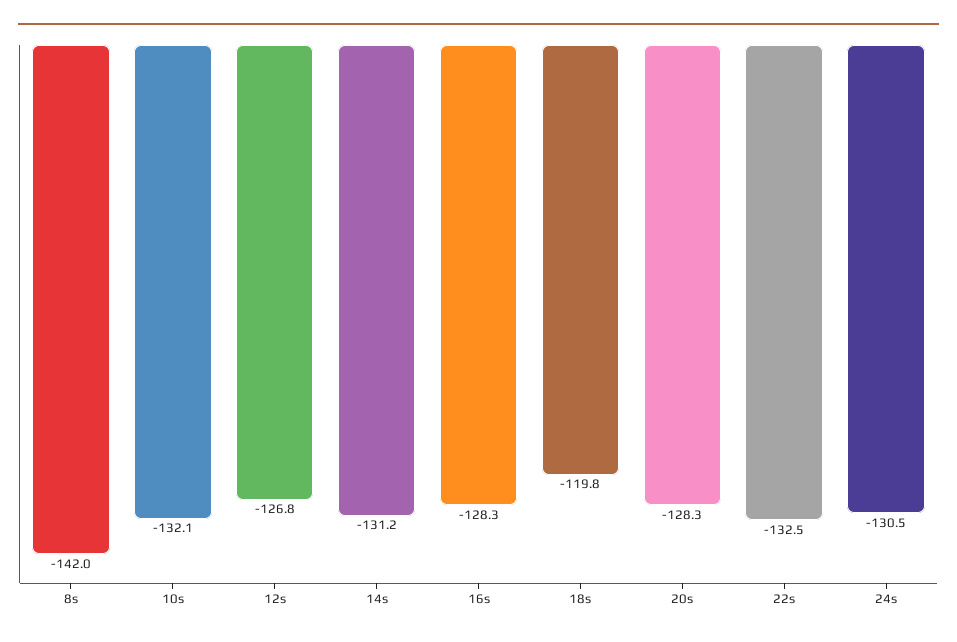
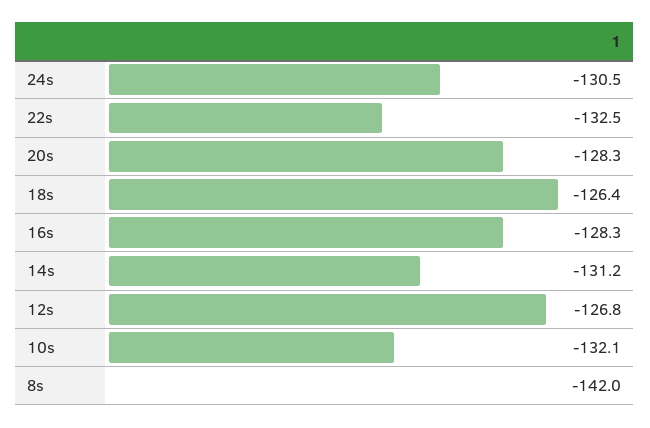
18s: -119.8 -> -126.4

